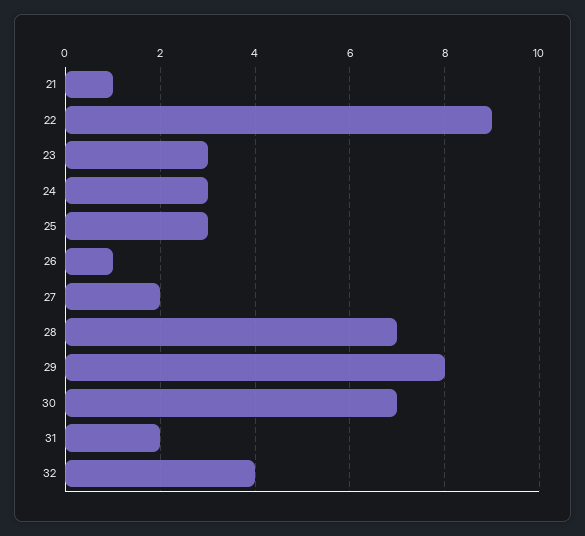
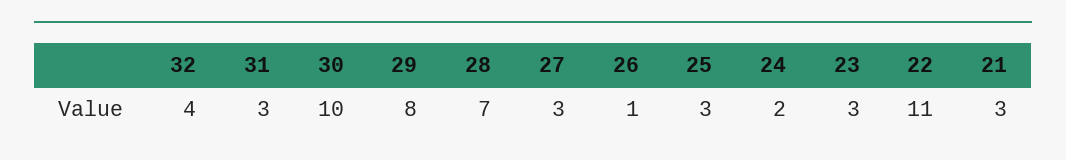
21: 1 -> 3
22: 9 -> 11
24: 3 -> 2
27: 2 -> 3
30: 7 -> 10
31: 2 -> 3

